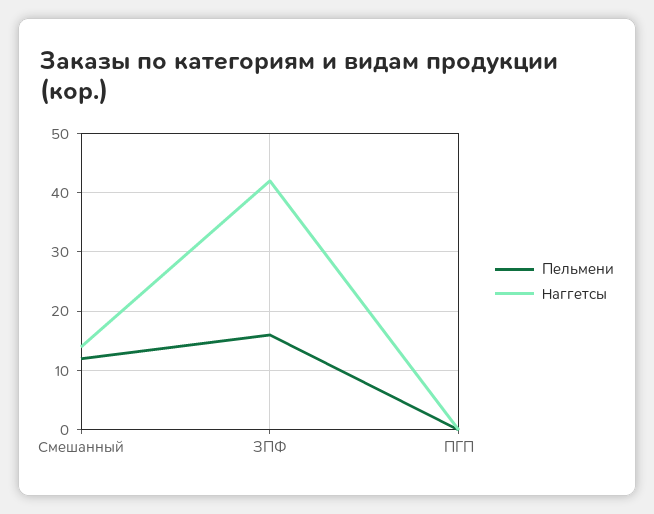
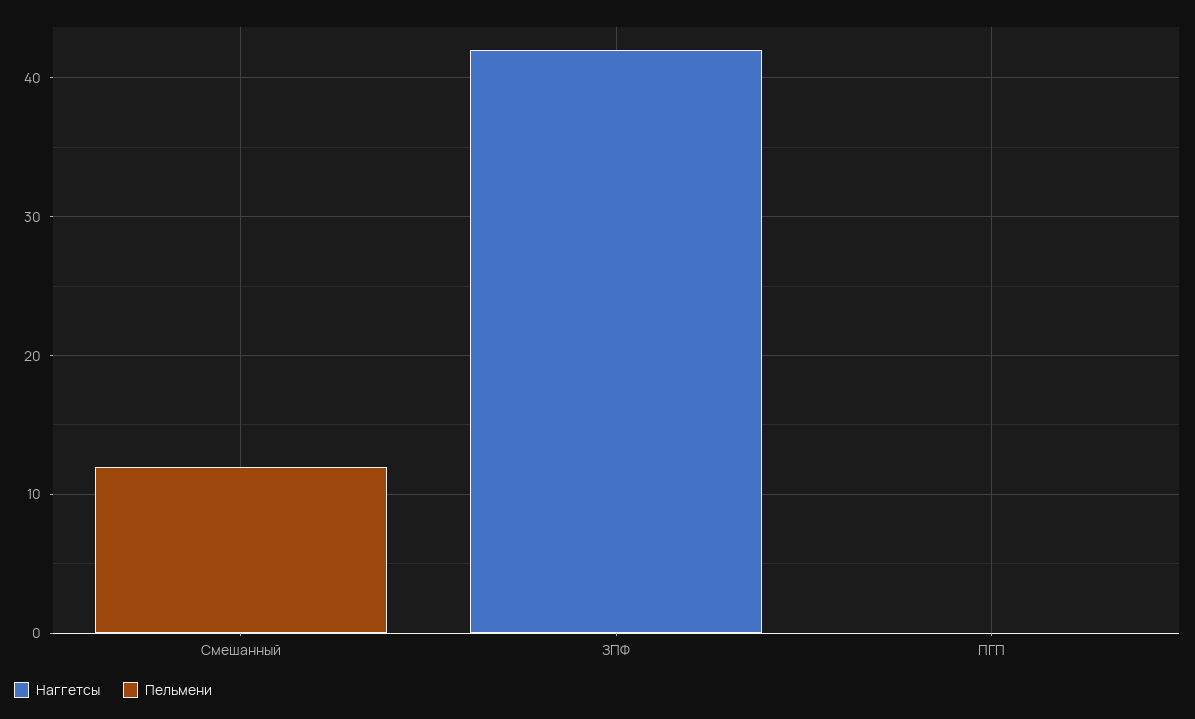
Наггетсы, Смешанный: 15 -> 0
Пельмени, ЗПФ: 15 -> 0

